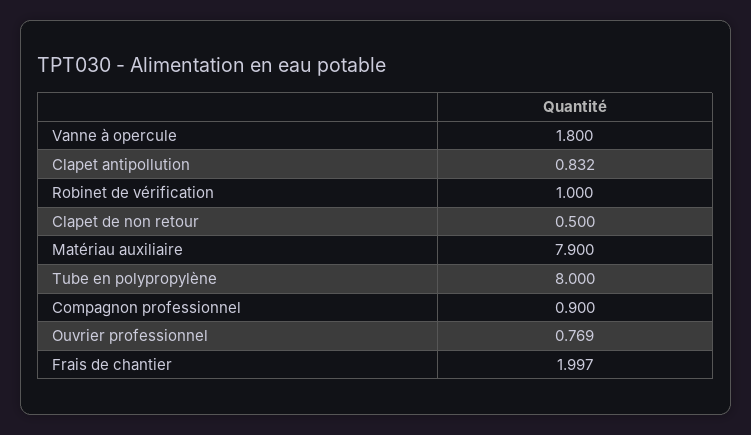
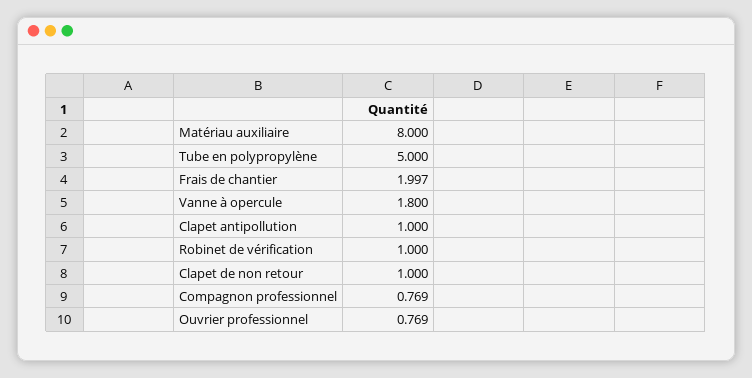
Clapet antipollution: 0.832 -> 1
Clapet de non retour: 0.5 -> 1
Matériau auxiliaire: 7.9 -> 8
Tube en polypropylène: 8 -> 5
Compagnon professionnel: 0.9 -> 0.769

